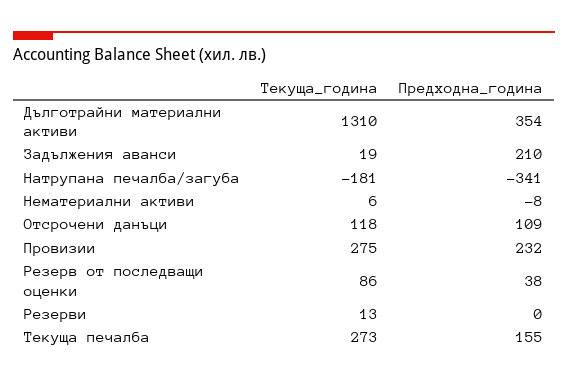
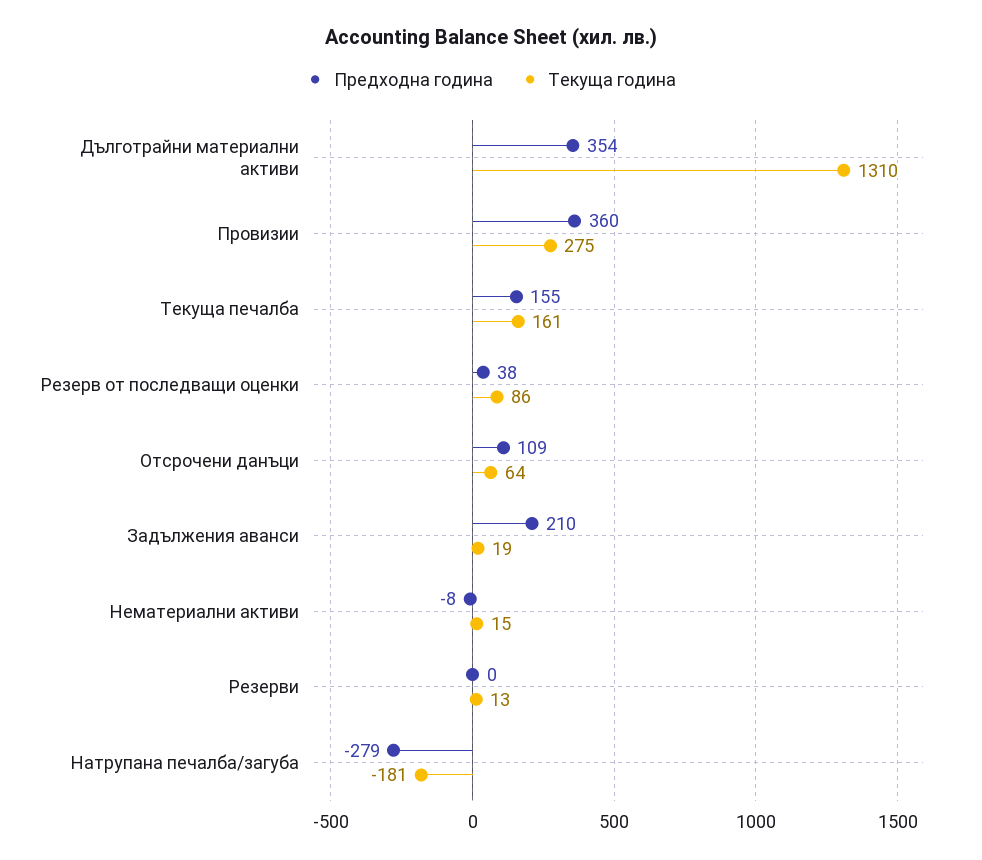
Предходна_година, Натрупана печалба/загуба: -341 -> -279
Текуща_година, Нематериални активи: 6 -> 15
Текуща_година, Отсрочени данъци: 118 -> 64
Предходна_година, Провизии: 232 -> 360
Текуща_година, Текуща печалба: 273 -> 161

